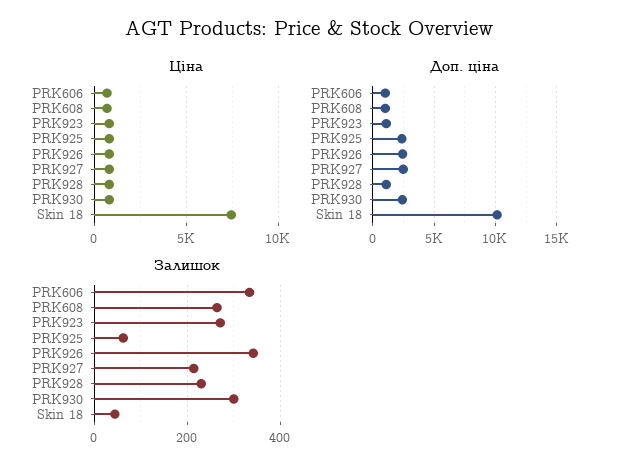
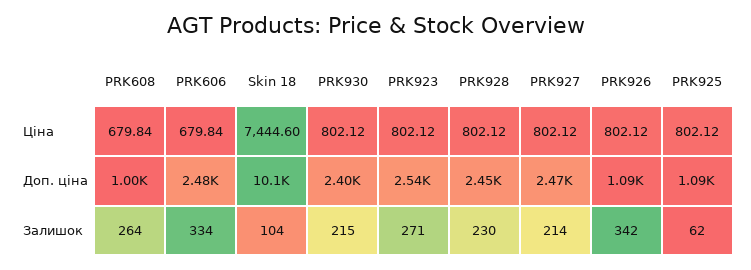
Доп. ціна, PRK606: 1000 -> 2480
Доп. ціна, PRK923: 1000 -> 2540
Доп. ціна, PRK925: 2500 -> 1090
Доп. ціна, PRK926: 2500 -> 1090
Доп. ціна, PRK928: 1000 -> 2450
Залишок, PRK930: 300 -> 215
Залишок, Skin 18: 40 -> 104

